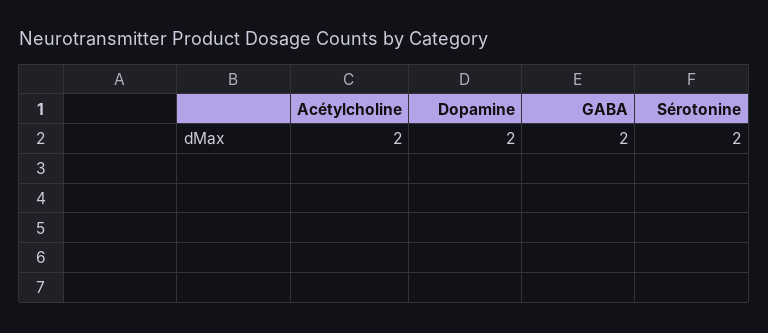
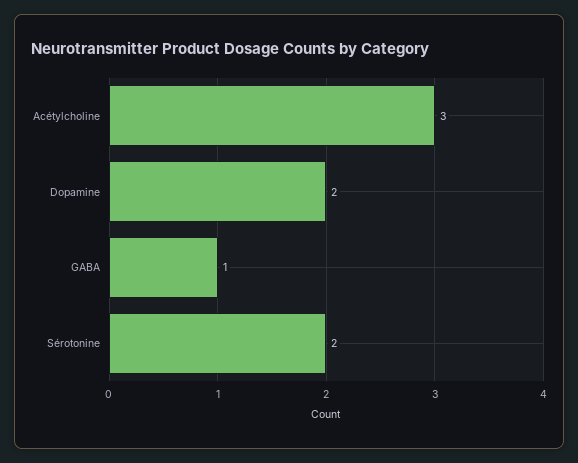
Acétylcholine: 2 -> 3
GABA: 2 -> 1

